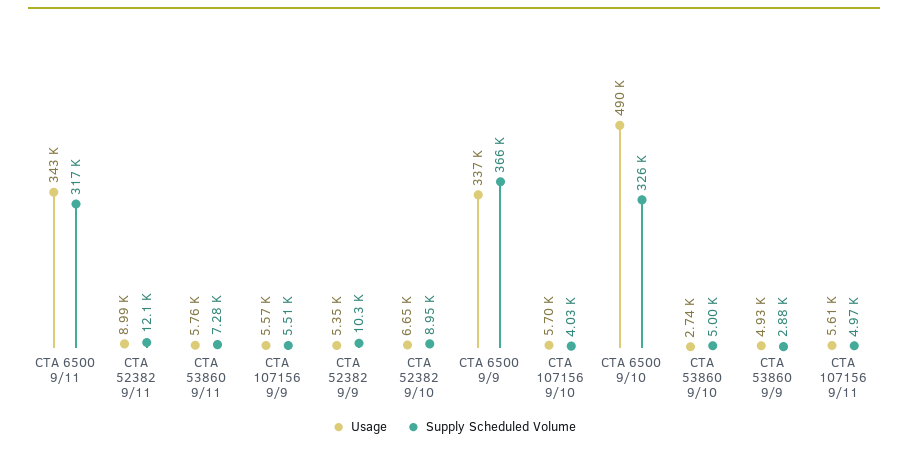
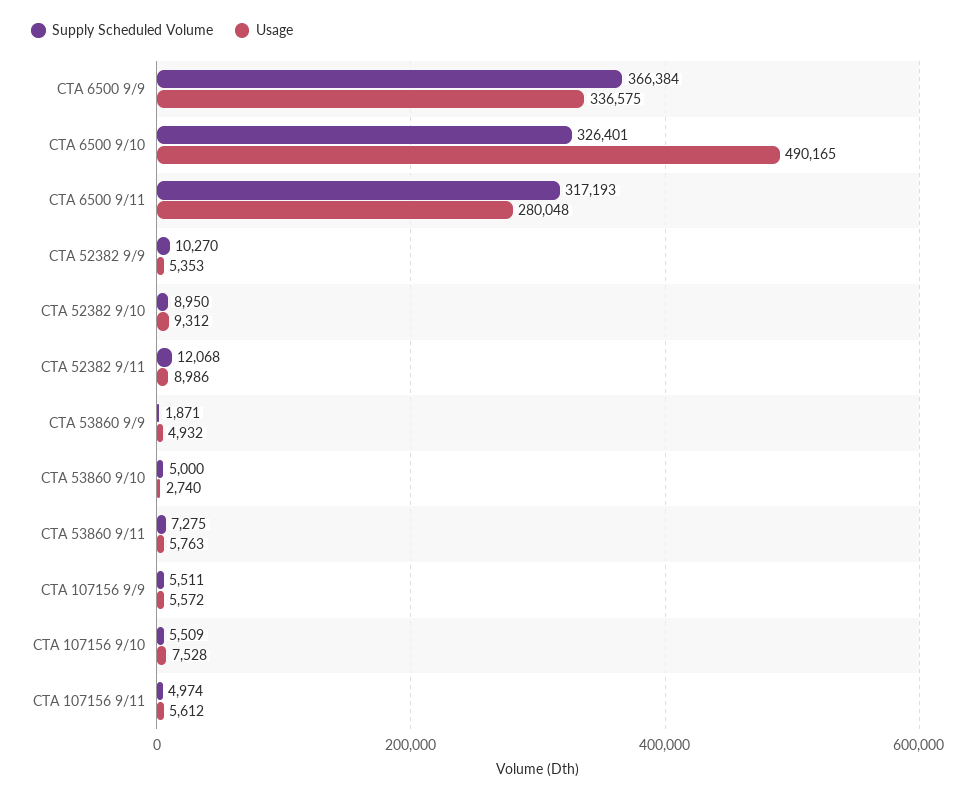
Usage, CTA 6500 9/11: 343000 -> 280048
Usage, CTA 52382 9/10: 6650 -> 9312
Usage, CTA 107156 9/10: 5700 -> 7528
Supply Scheduled Volume, CTA 107156 9/10: 4030 -> 5509
Supply Scheduled Volume, CTA 53860 9/9: 2880 -> 1871

